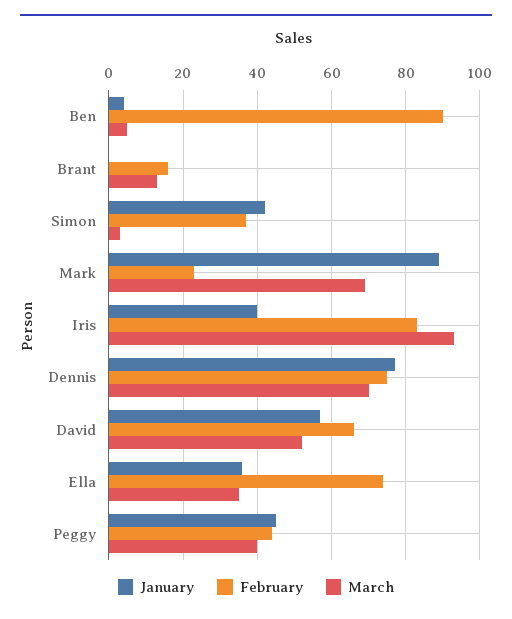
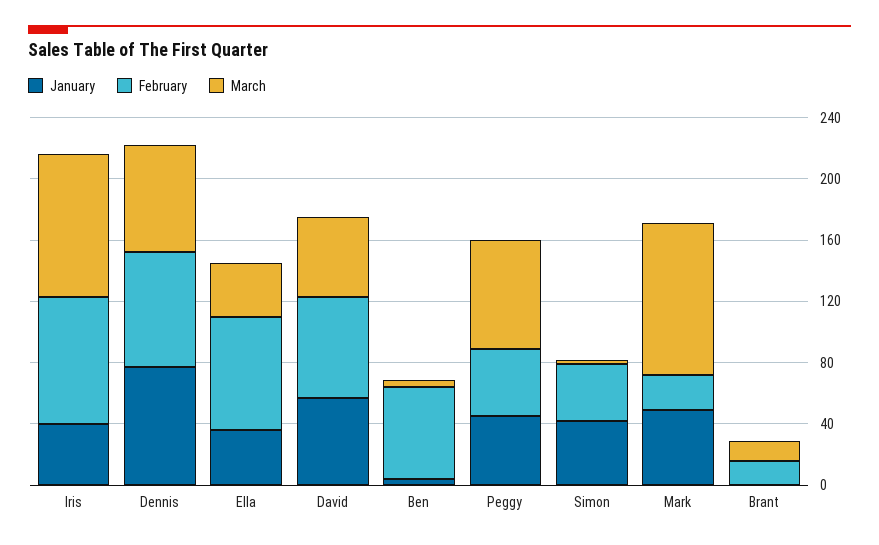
February, Ben: 90 -> 60
January, Mark: 90 -> 50
March, Mark: 70 -> 100
March, Peggy: 40 -> 70

